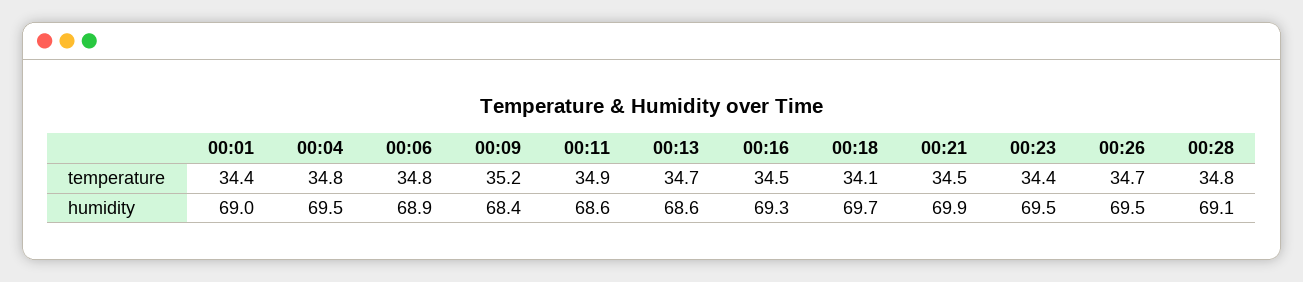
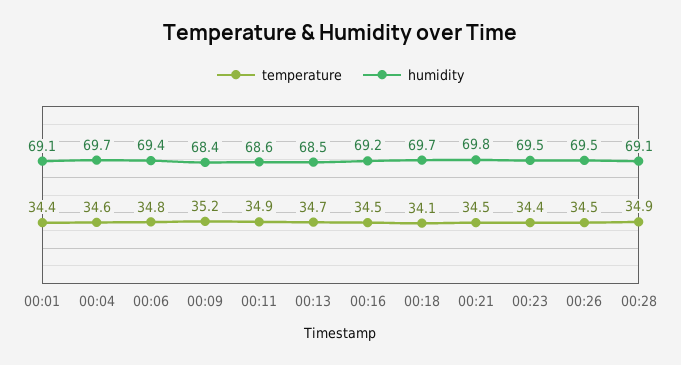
temperature, 00:04: 34.8 -> 34.6
temperature, 00:26: 34.7 -> 34.5
temperature, 00:28: 34.8 -> 34.9
humidity, 00:01: 69 -> 69.1
humidity, 00:04: 69.5 -> 69.7
humidity, 00:06: 68.9 -> 69.4
humidity, 00:13: 68.6 -> 68.5
humidity, 00:16: 69.3 -> 69.2
humidity, 00:21: 69.9 -> 69.8

